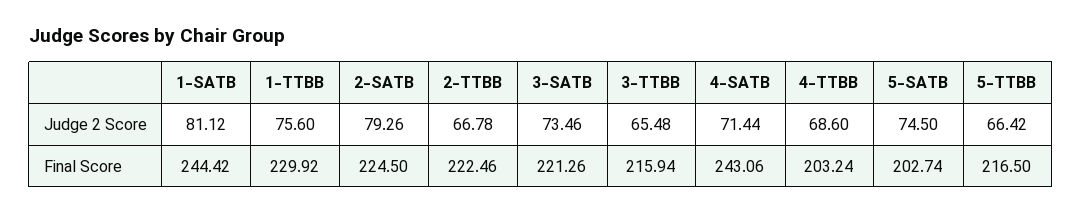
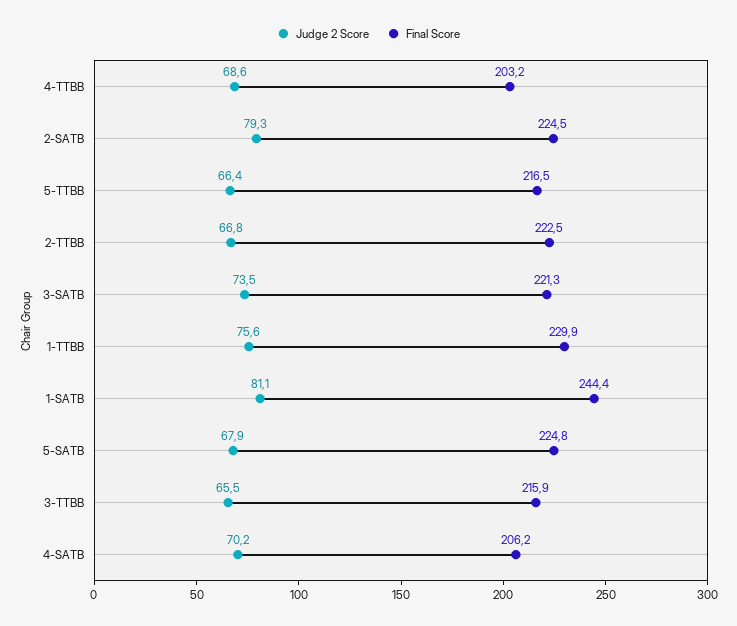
Judge 2 Score, 4-SATB: 71.44 -> 70.2
Judge 2 Score, 5-SATB: 74.5 -> 67.9
Final Score, 4-SATB: 243.06 -> 206.2
Final Score, 5-SATB: 202.74 -> 224.8

